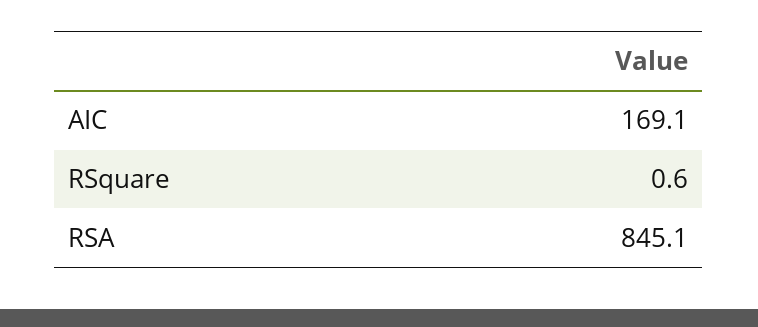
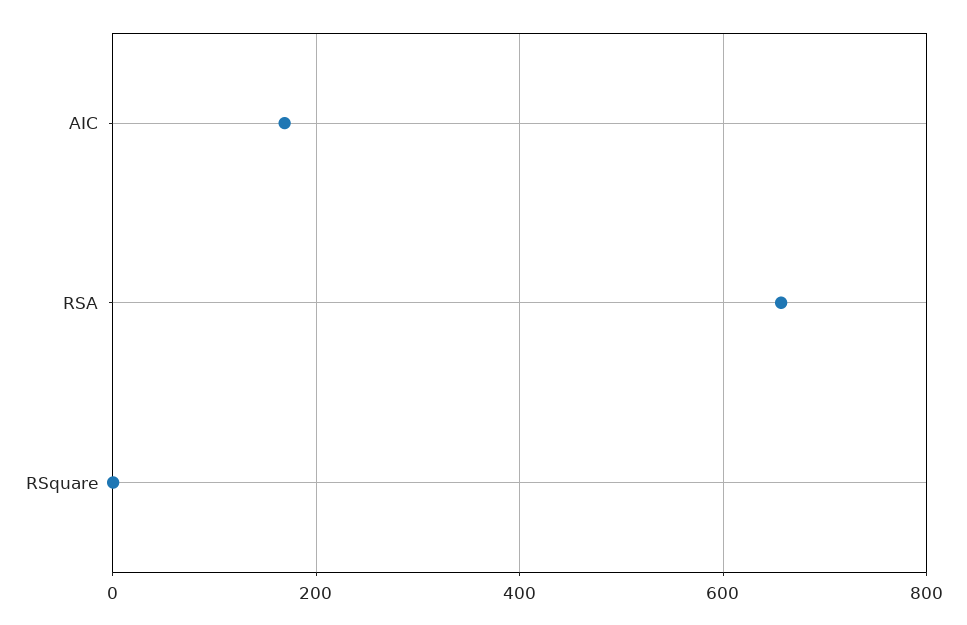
RSA: 845.1 -> 660

